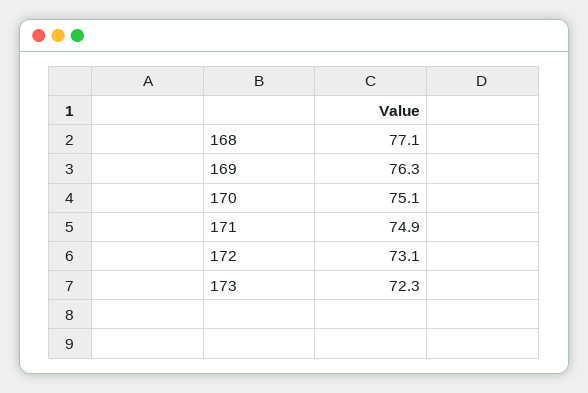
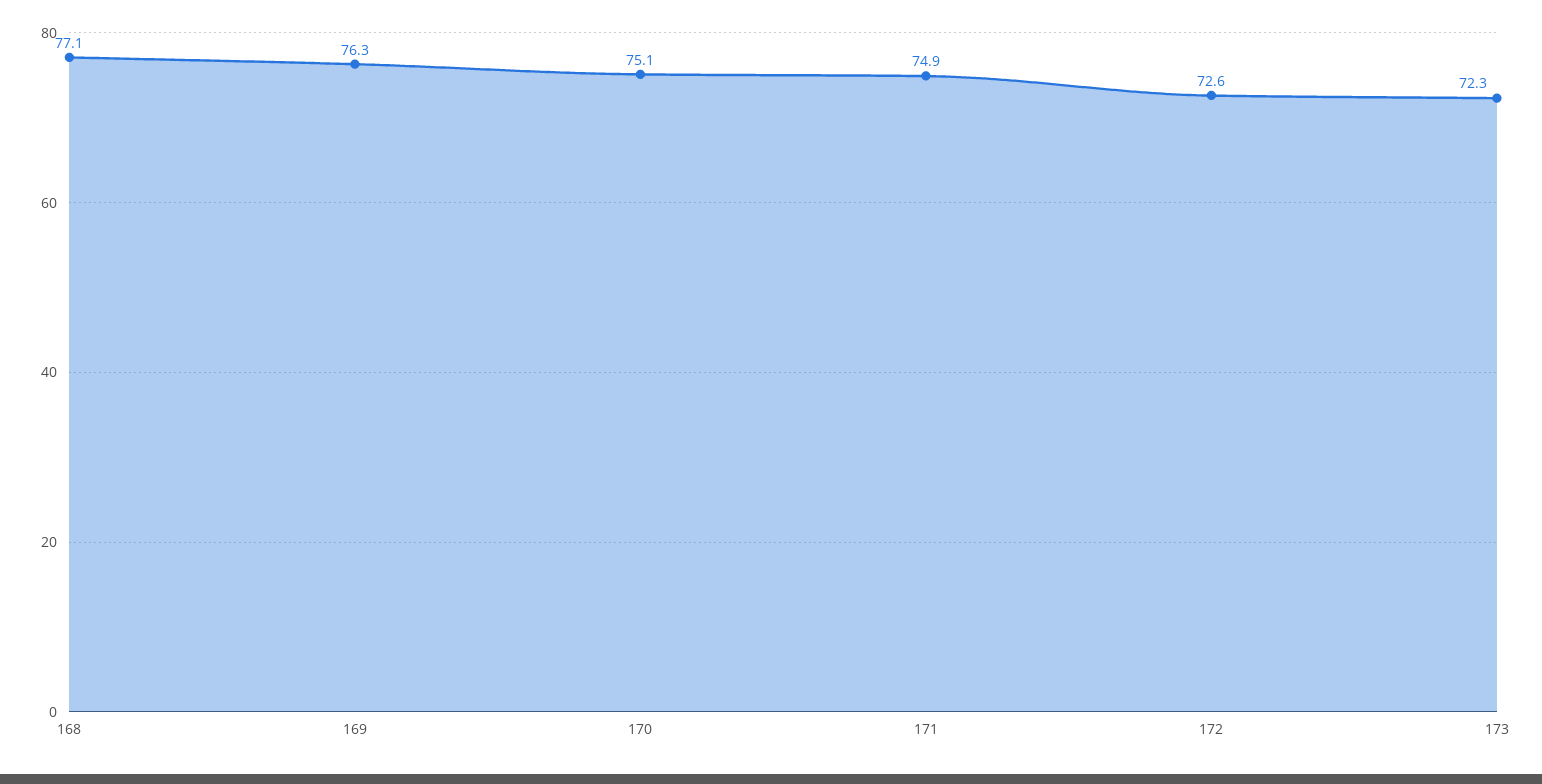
172: 73.1 -> 72.6

